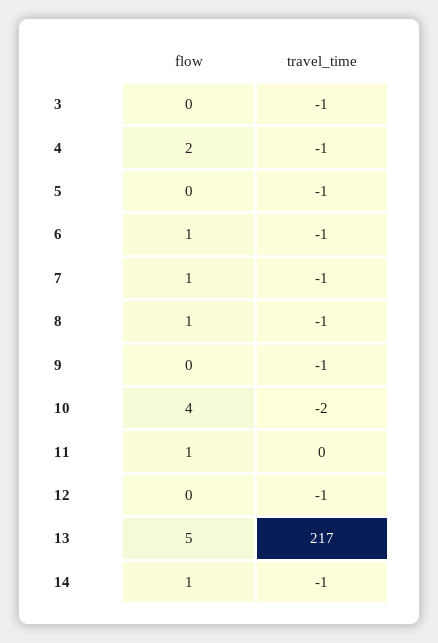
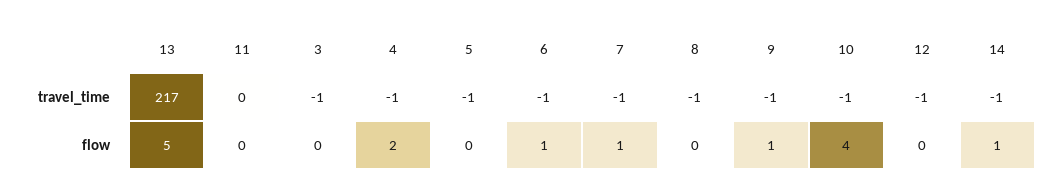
flow, 8: 1 -> 0
flow, 9: 0 -> 1
travel_time, 10: -2 -> -1
flow, 11: 1 -> 0

